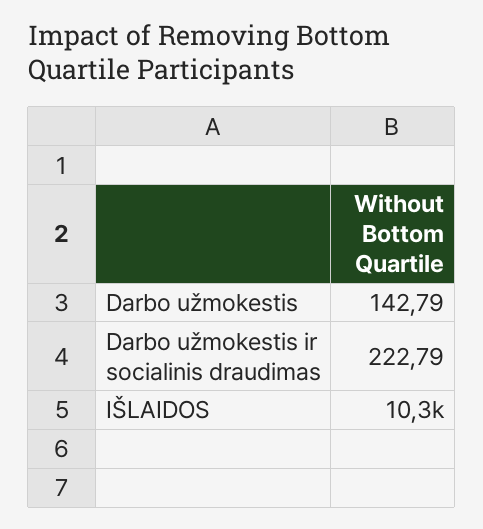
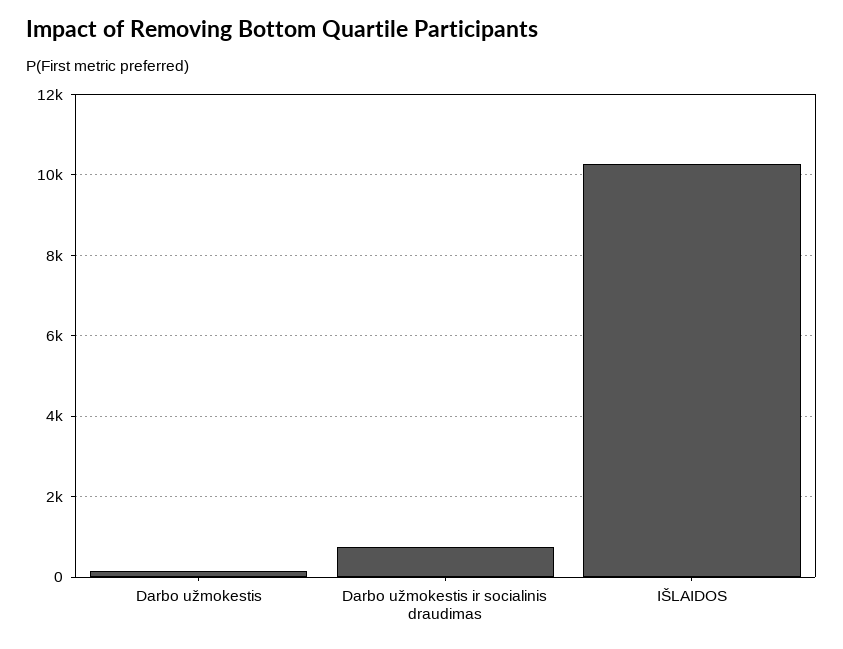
Darbo užmokestis ir socialinis draudimas: 222.79 -> 800

